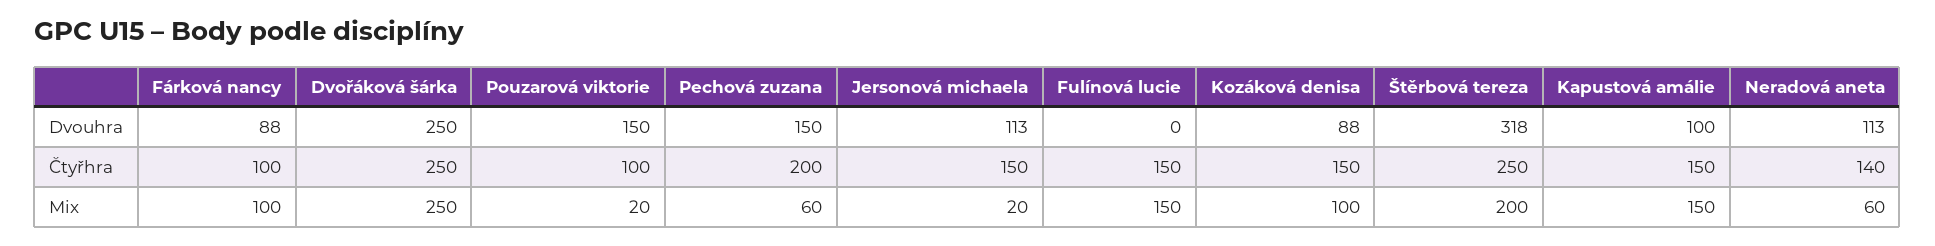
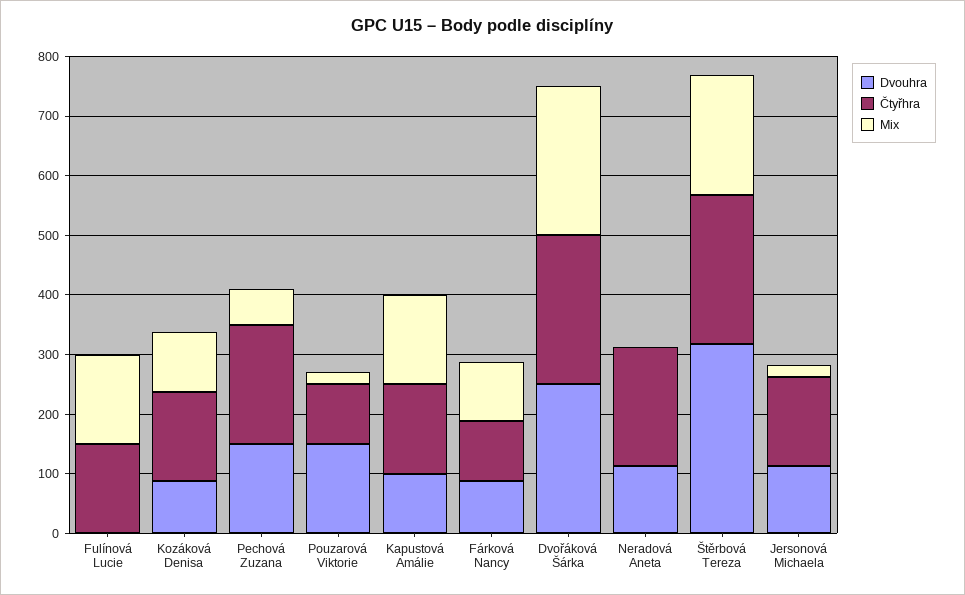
Čtyřhra, Neradová aneta: 140 -> 200
Mix, Neradová aneta: 60 -> 0

